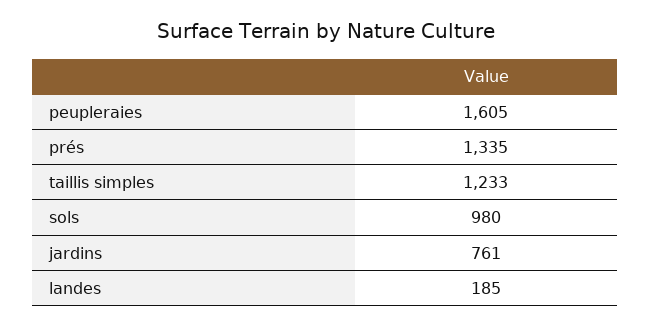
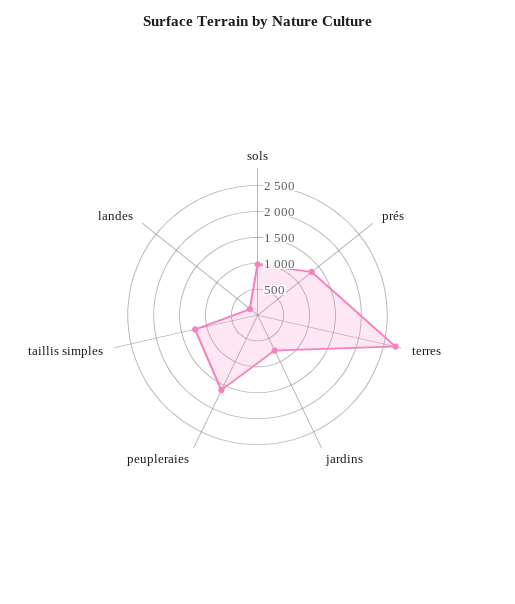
terres: none -> 2750

